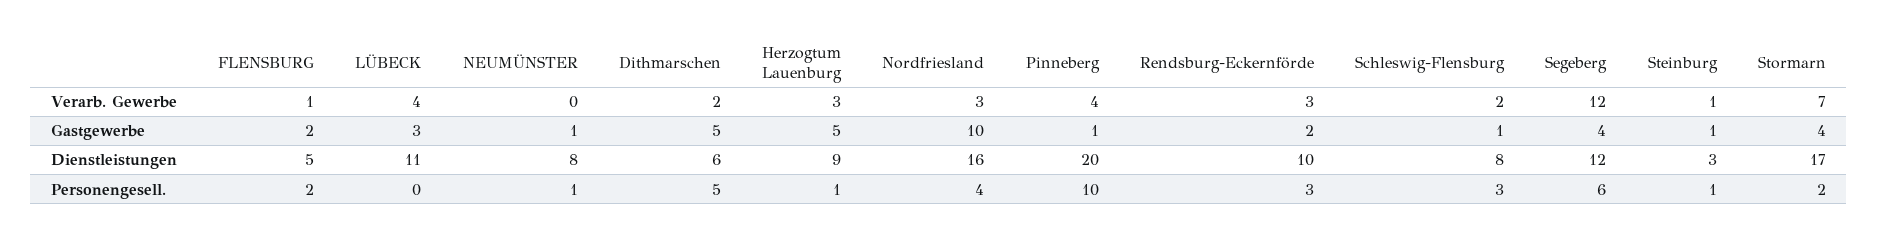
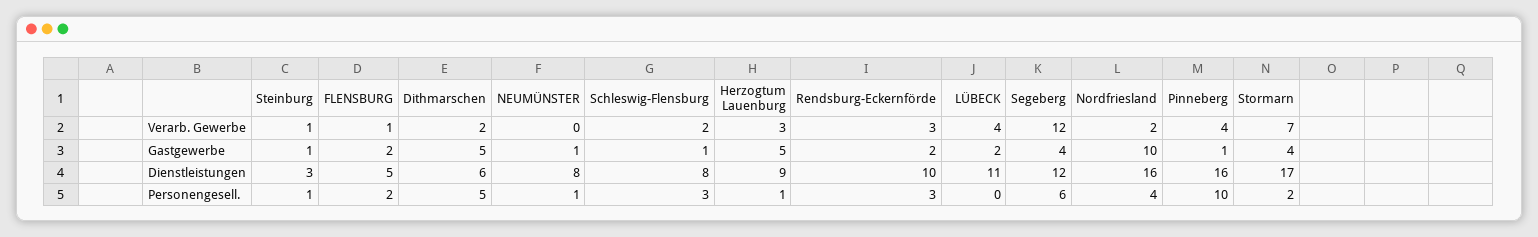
Nordfriesland, Verarb. Gewerbe: 3 -> 2
LÜBECK, Gastgewerbe: 3 -> 2
Pinneberg, Dienstleistungen: 20 -> 16

